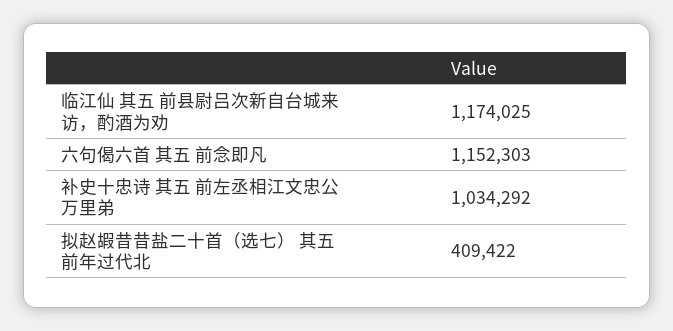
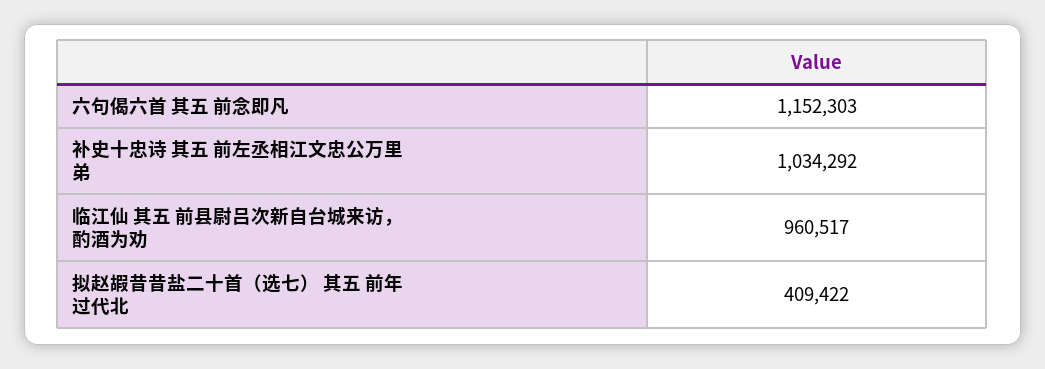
临江仙 其五 前县尉吕次新自台城来访，酌酒为劝: 1174025 -> 960517

